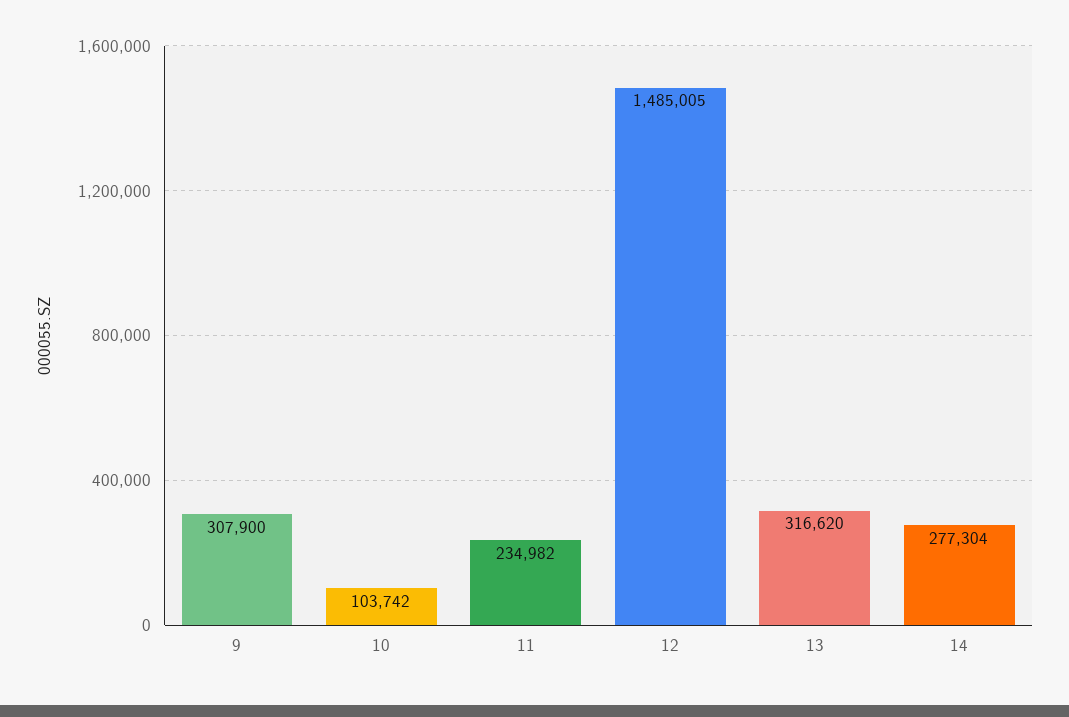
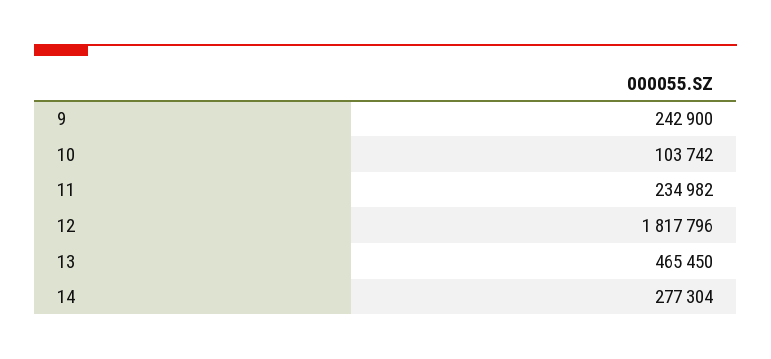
9: 307900 -> 242900
12: 1485005 -> 1817796
13: 316620 -> 465450

